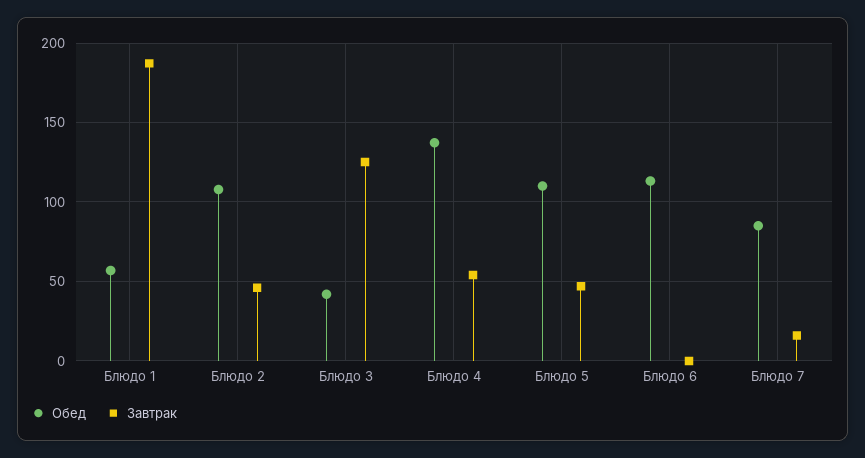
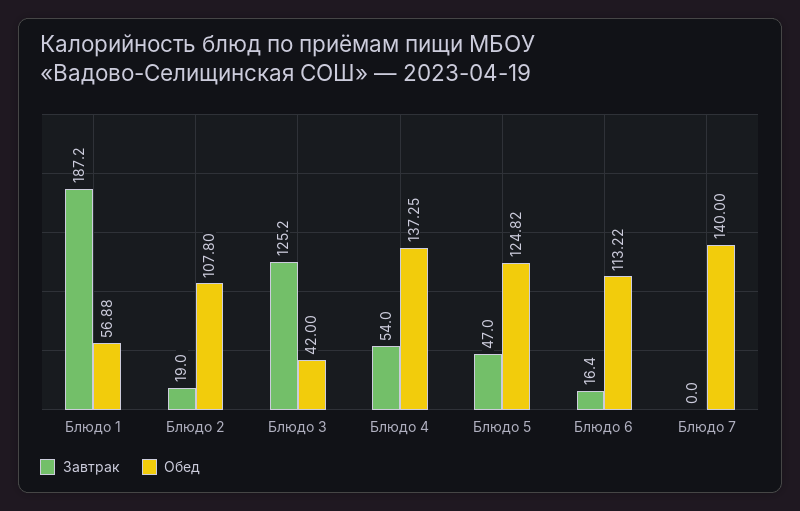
Завтрак, Блюдо 2: 45 -> 19
Обед, Блюдо 5: 110 -> 124.82
Завтрак, Блюдо 6: 0 -> 16.4
Обед, Блюдо 7: 85 -> 140
Завтрак, Блюдо 7: 15 -> 0

